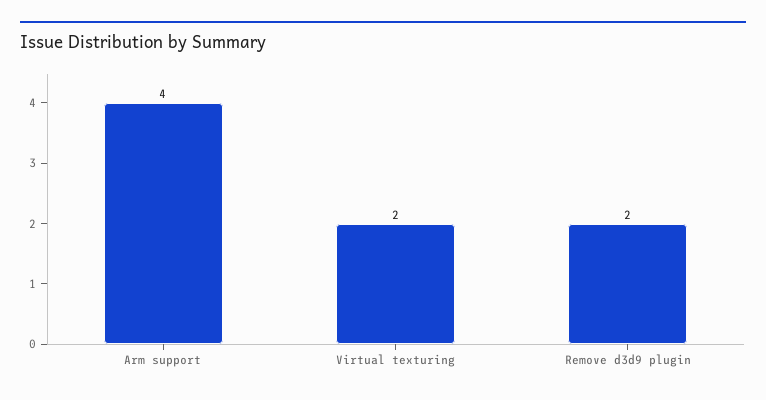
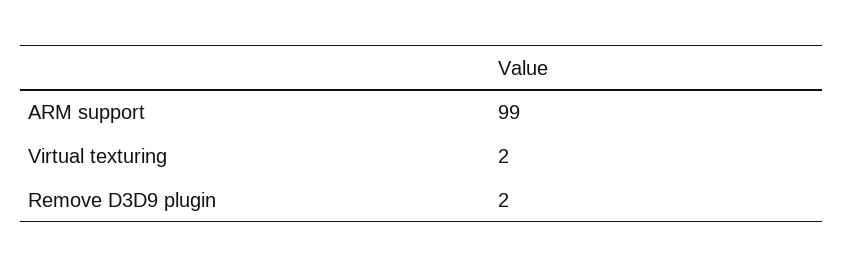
Arm support: 4 -> 99

